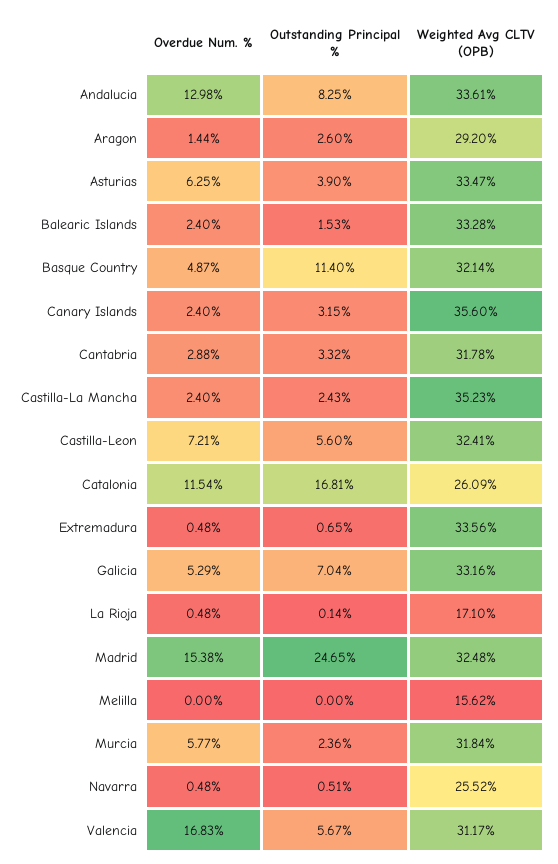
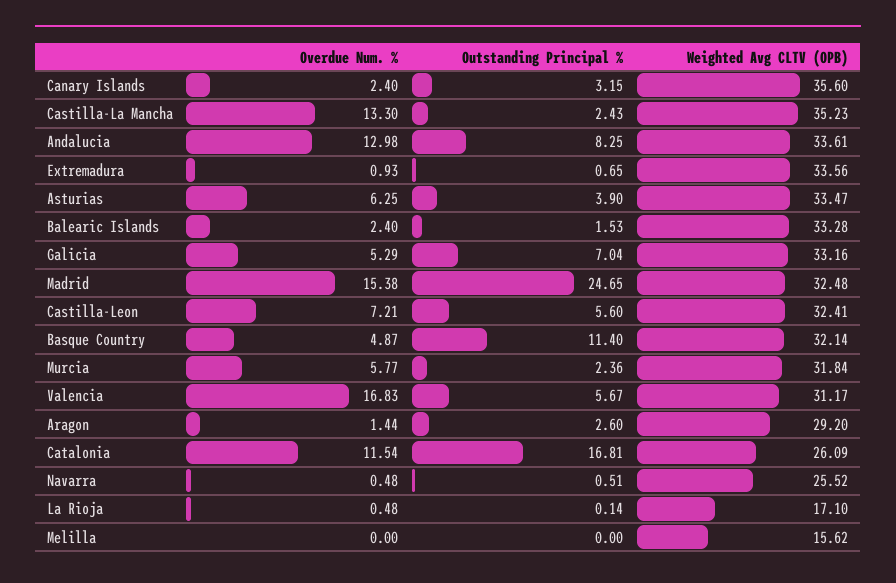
Overdue Num. %, Cantabria: 2.88 -> none
Outstanding Principal %, Cantabria: 3.32 -> none
Weighted Avg CLTV (OPB), Cantabria: 31.78 -> none
Overdue Num. %, Castilla-La Mancha: 2.4 -> 13.3
Overdue Num. %, Extremadura: 0.48 -> 0.93

